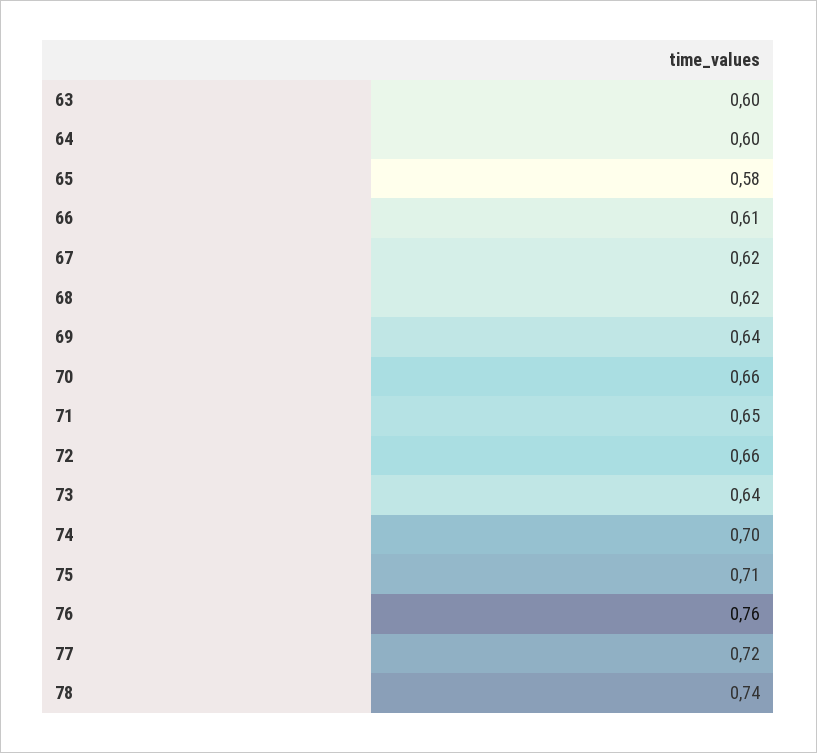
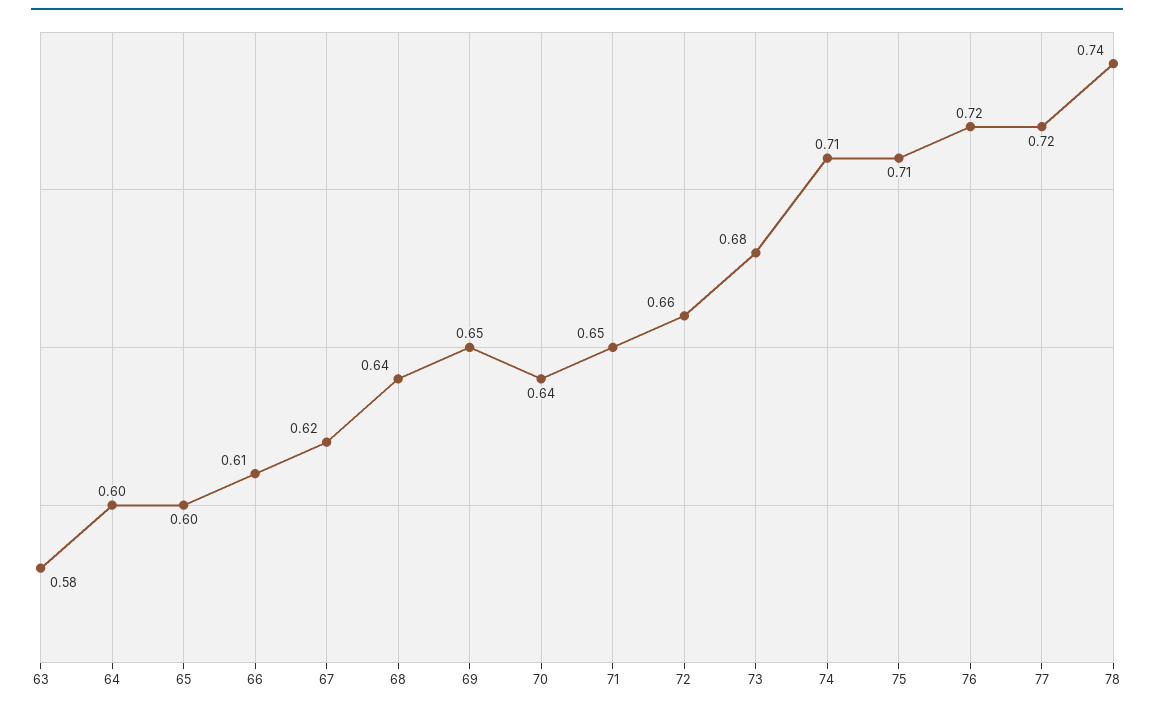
63: 0.6 -> 0.58
65: 0.58 -> 0.6
68: 0.62 -> 0.64
69: 0.64 -> 0.65
70: 0.66 -> 0.64
73: 0.64 -> 0.68
74: 0.7 -> 0.71
76: 0.76 -> 0.72

